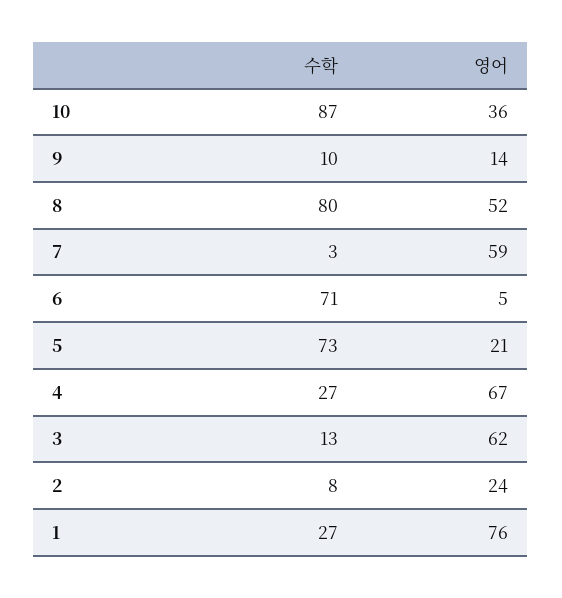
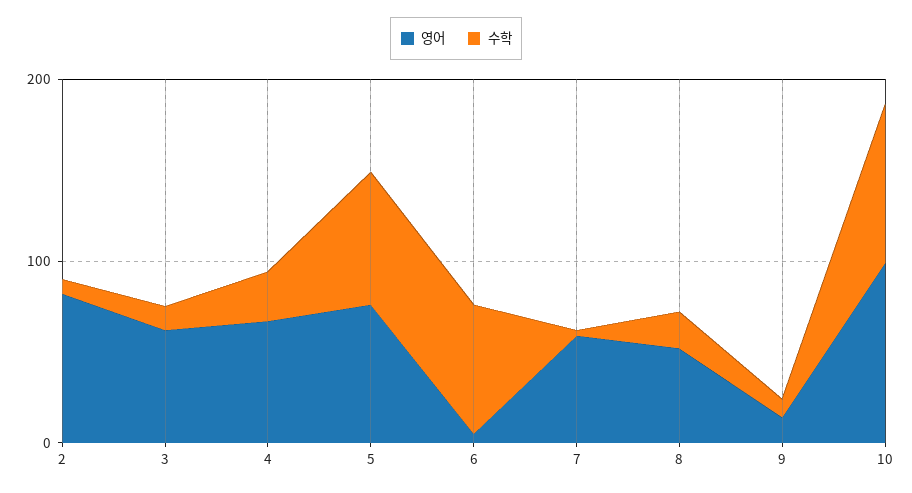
영어, 10: 36 -> 100
수학, 8: 80 -> 20
영어, 5: 21 -> 80
영어, 2: 24 -> 80
수학, 1: 27 -> none
영어, 1: 76 -> none

